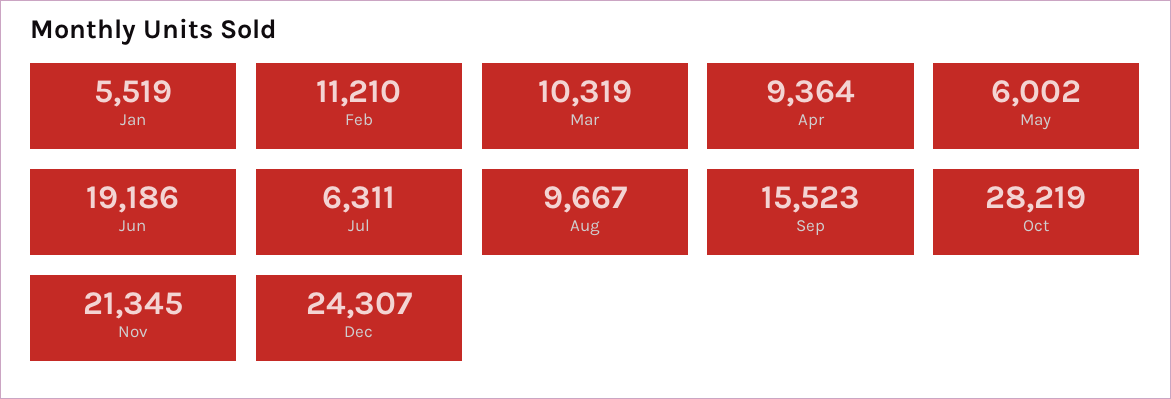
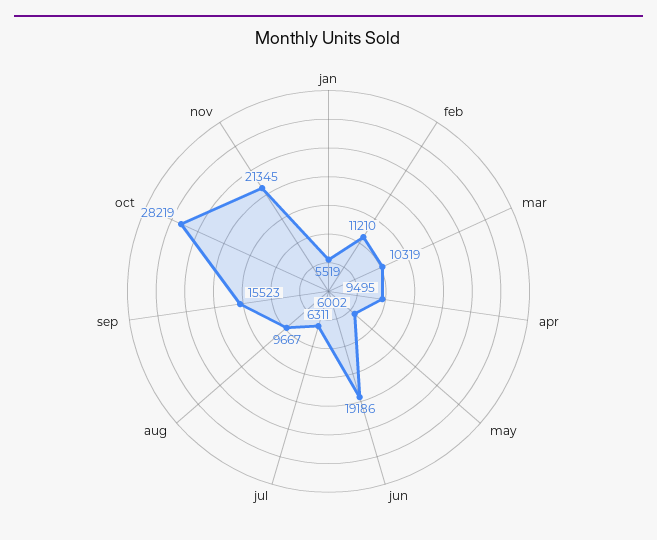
Apr: 9364 -> 9495
Dec: 24307 -> none

